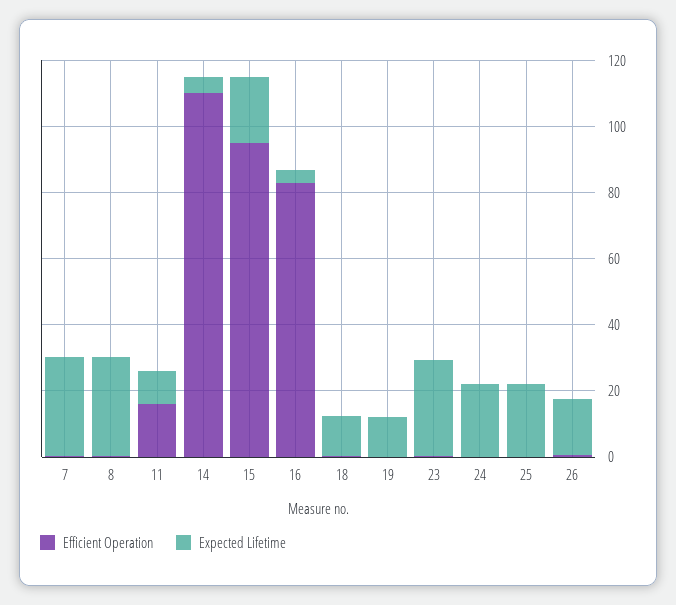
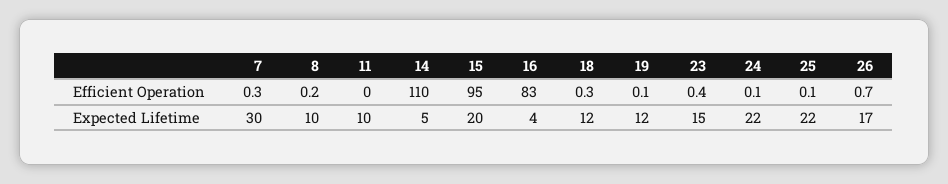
Expected Lifetime, 8: 30 -> 10
Efficient Operation, 11: 15 -> 0
Expected Lifetime, 23: 30 -> 15

